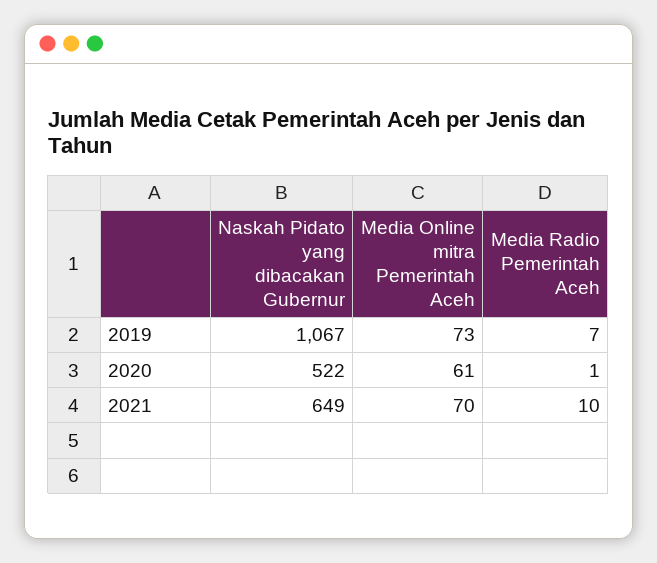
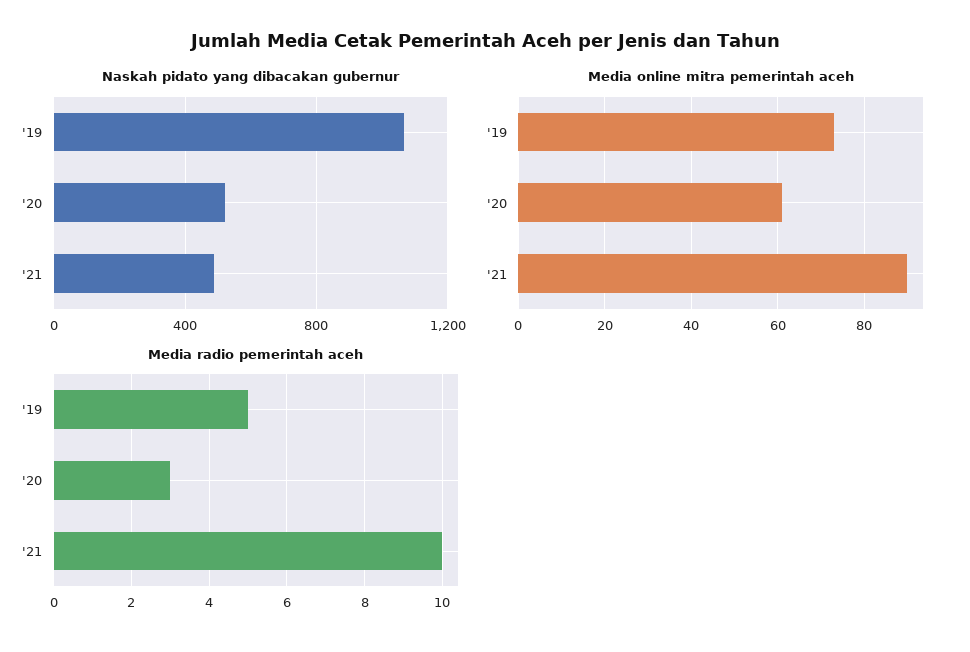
Media Radio Pemerintah Aceh, 2019: 7 -> 5
Media Radio Pemerintah Aceh, 2020: 1 -> 3
Naskah Pidato yang dibacakan Gubernur, 2021: 649 -> 500
Media Online mitra Pemerintah Aceh, 2021: 70 -> 90

